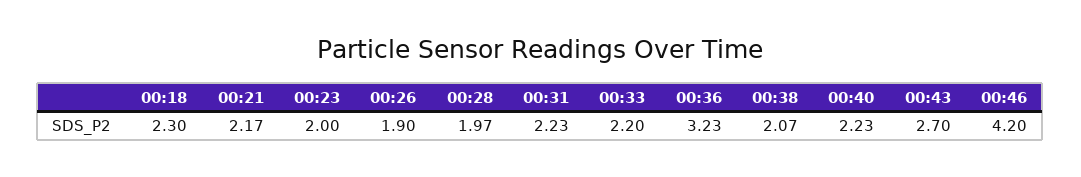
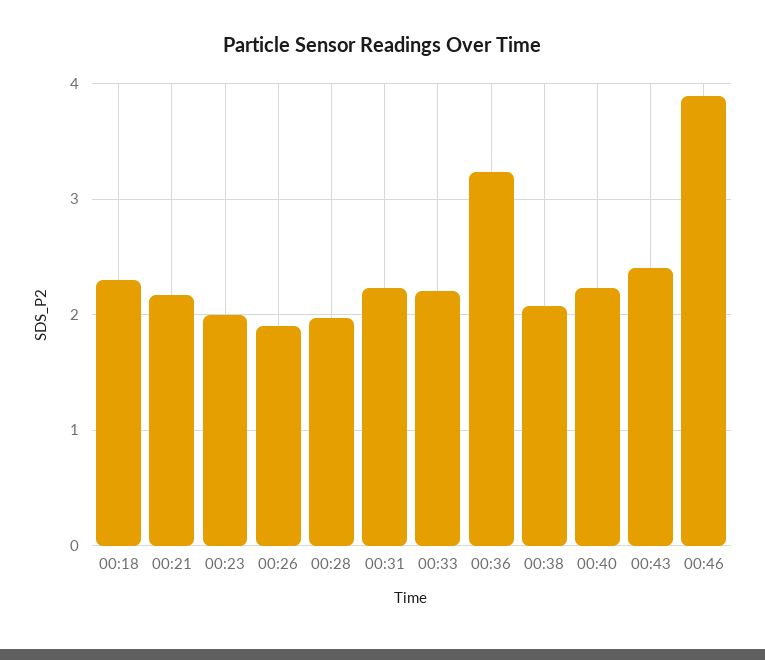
00:43: 2.7 -> 2.4
00:46: 4.2 -> 3.9

